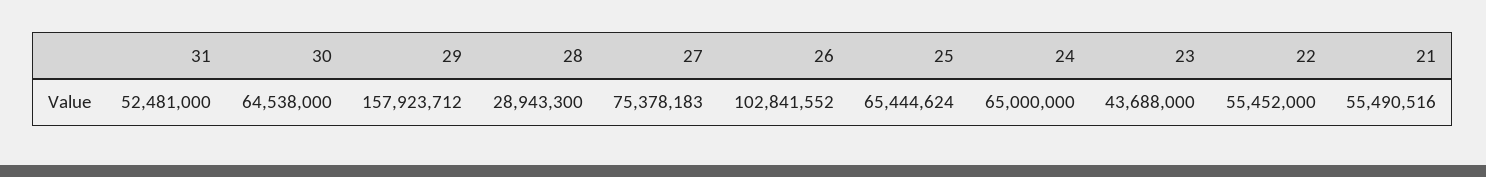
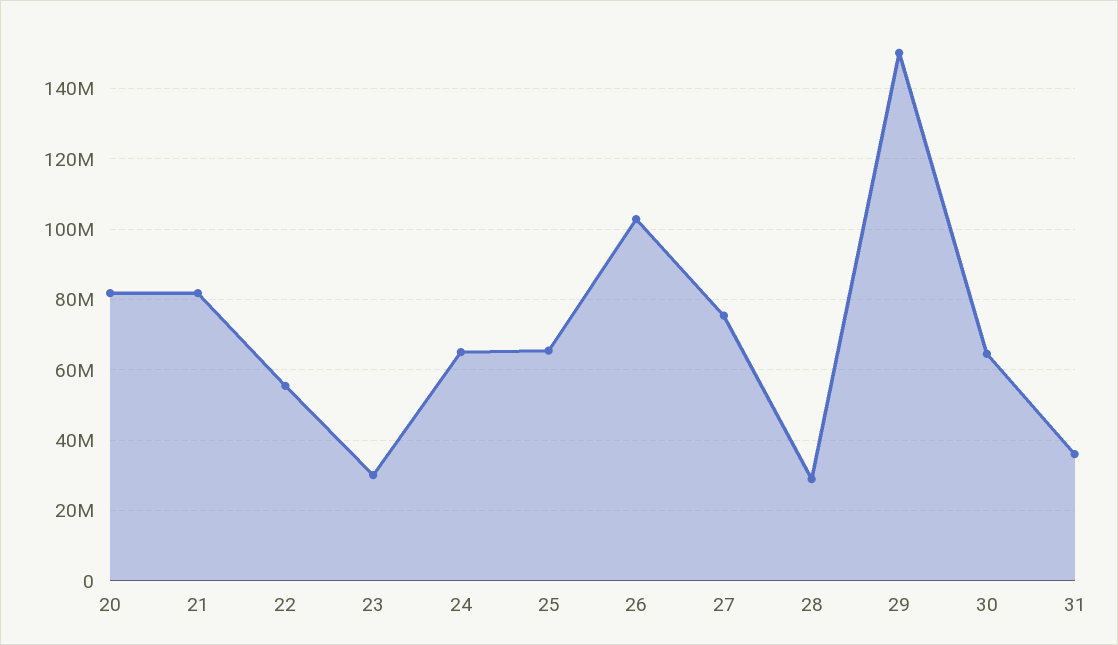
31: 52481000 -> 36000000
29: 157923712 -> 150000000
23: 43688000 -> 30000000
21: 55490516 -> 82000000
20: none -> 82000000

